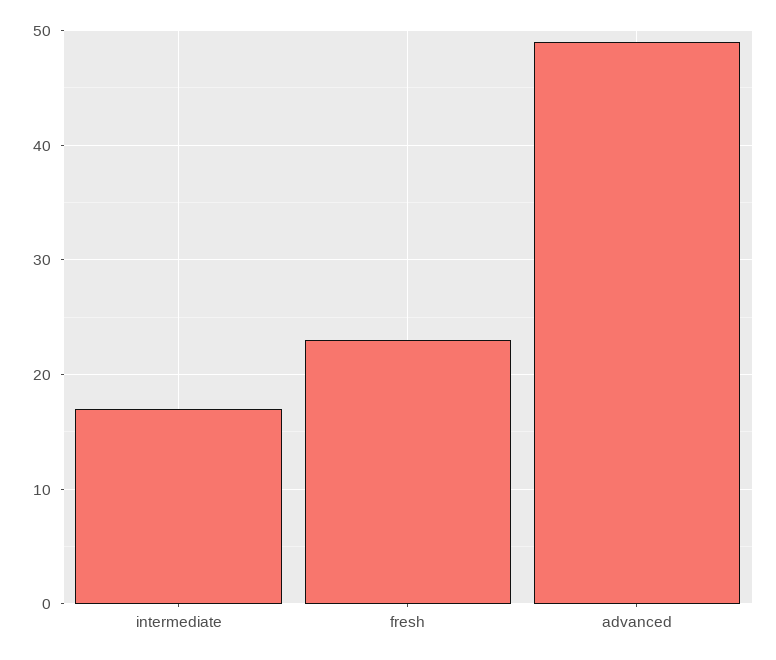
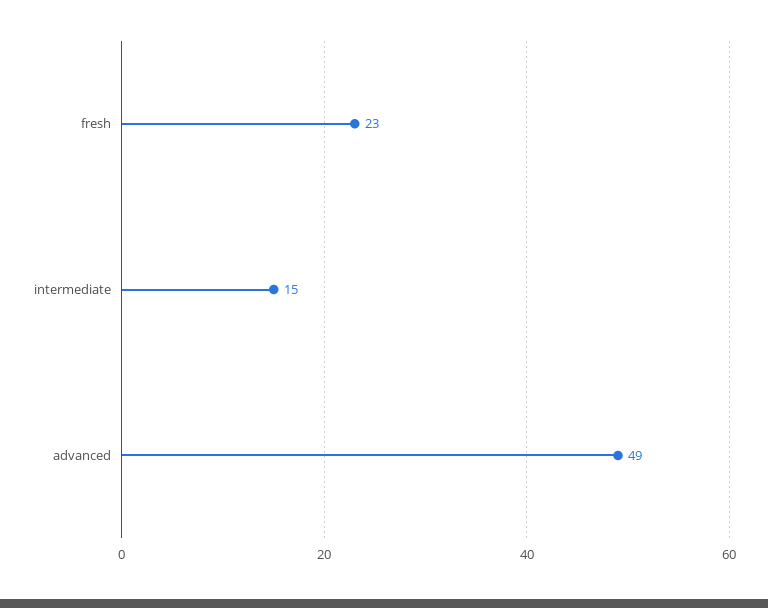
intermediate: 17 -> 15

